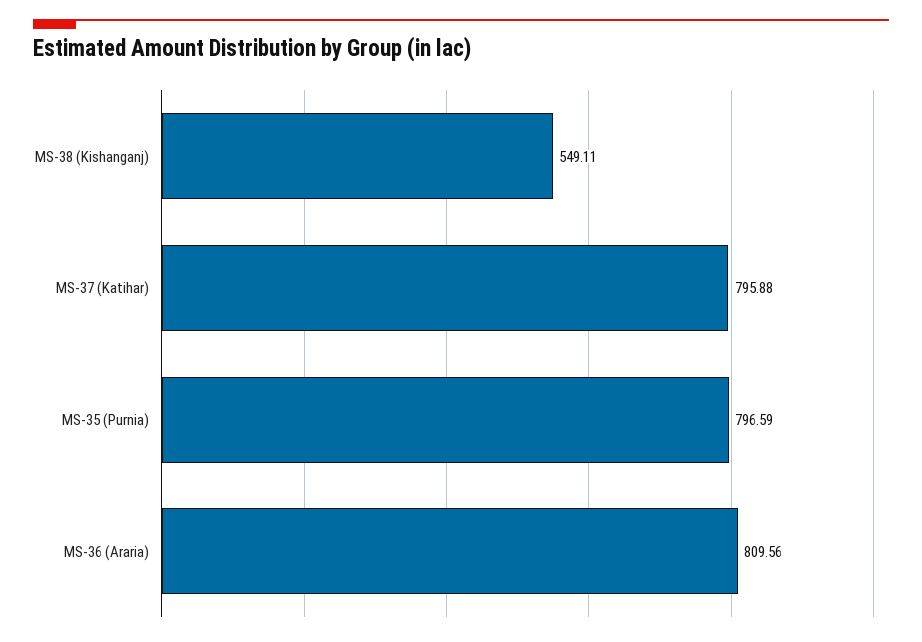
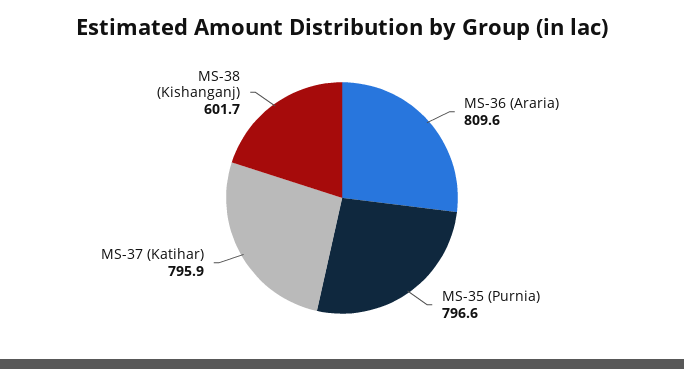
MS-38 (Kishanganj): 549.11 -> 601.7

